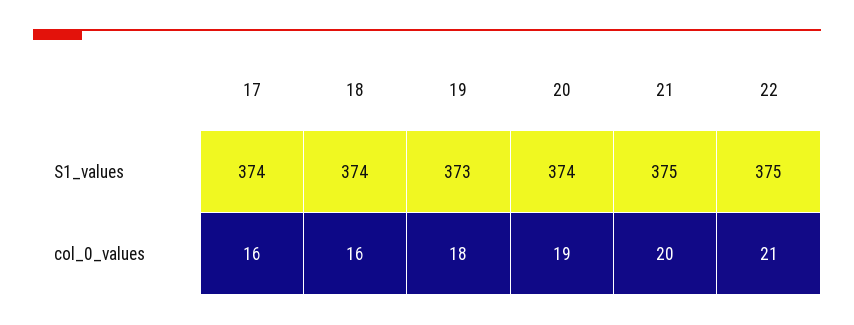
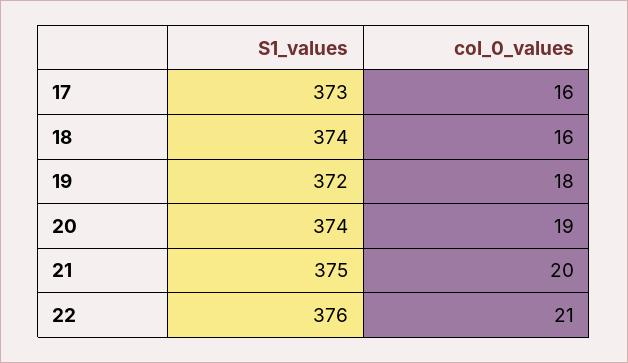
17, S1_values: 374 -> 373
19, S1_values: 373 -> 372
22, S1_values: 375 -> 376

